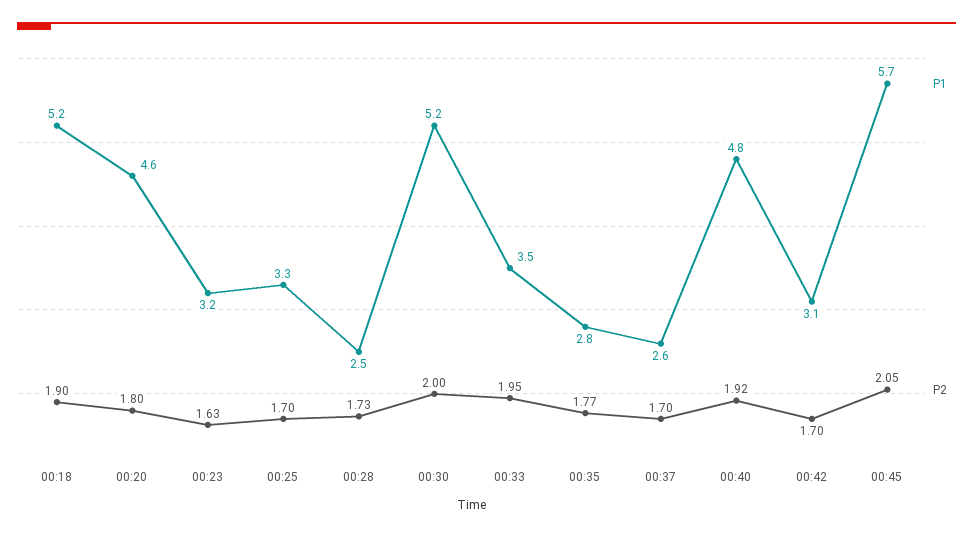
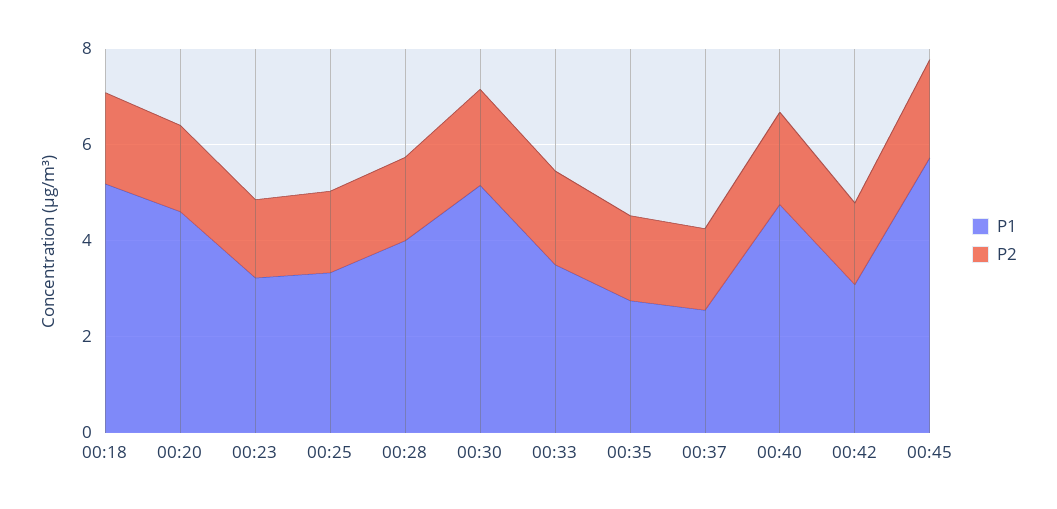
P1, 00:28: 2.5 -> 4

